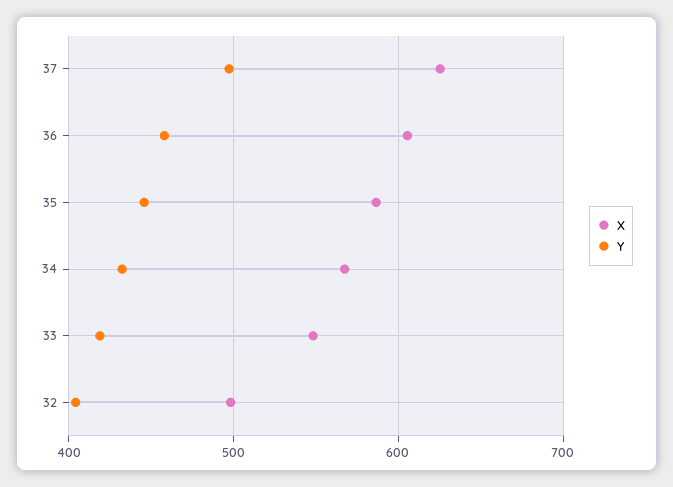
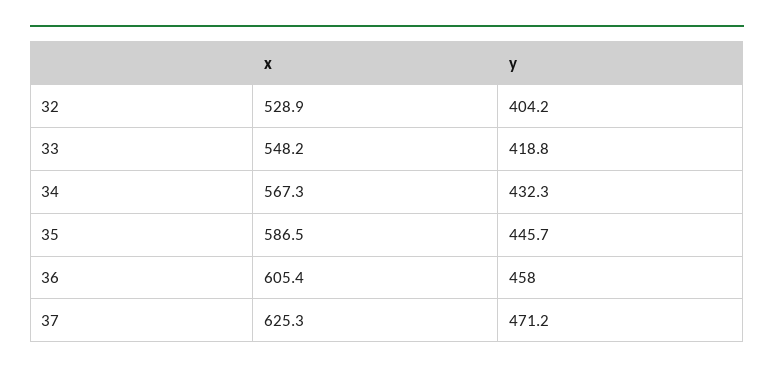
Y, 37: 500 -> 471.2
X, 32: 500 -> 528.9

